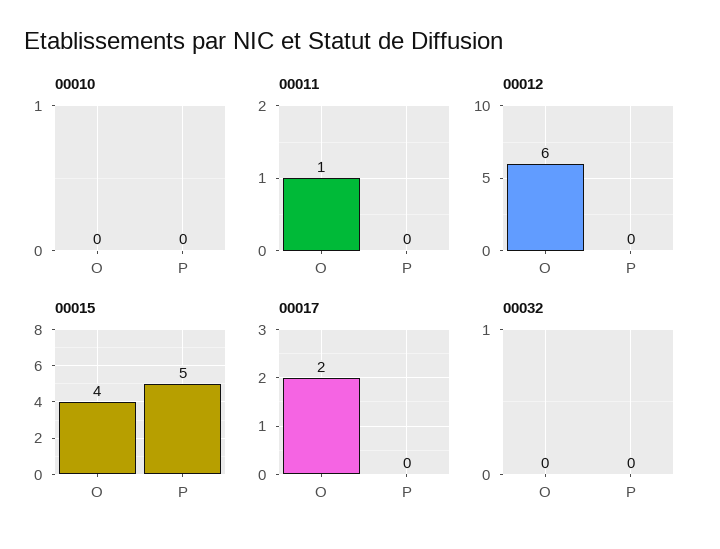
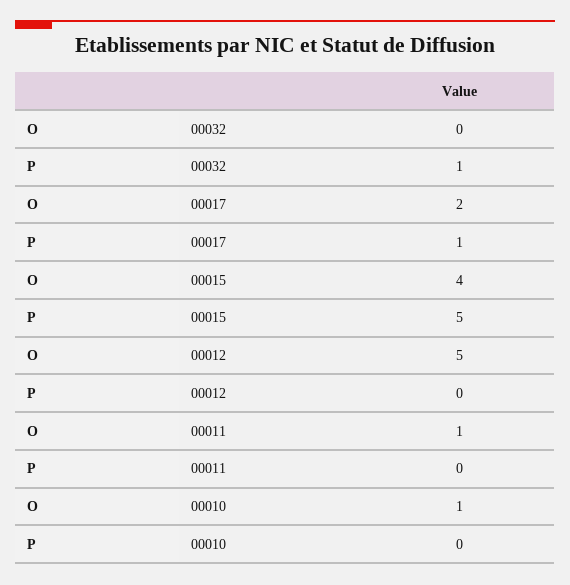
00010, O: 0 -> 1
00012, O: 6 -> 5
00017, P: 0 -> 1
00032, P: 0 -> 1

